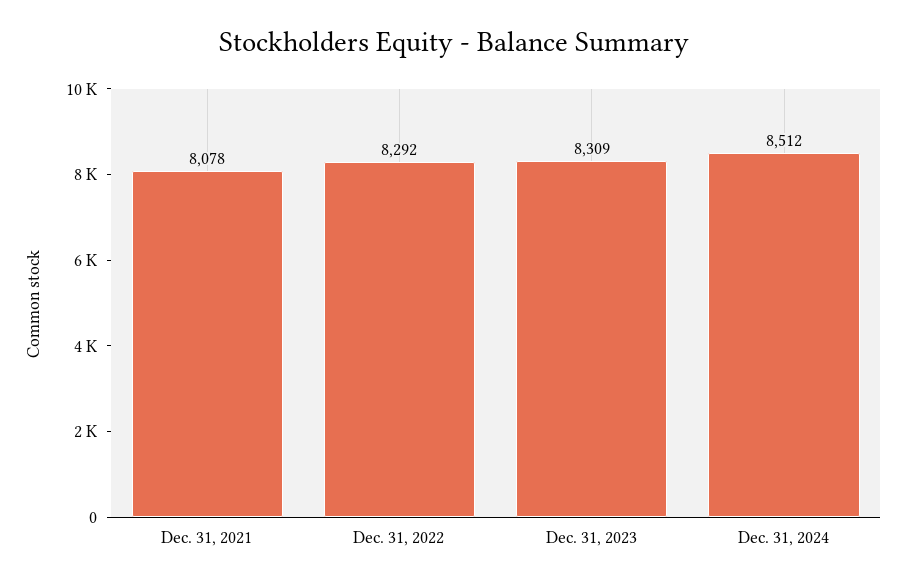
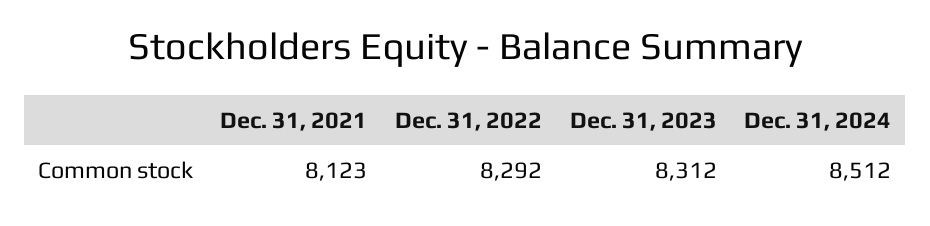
Dec. 31, 2021: 8078 -> 8123
Dec. 31, 2023: 8309 -> 8312

